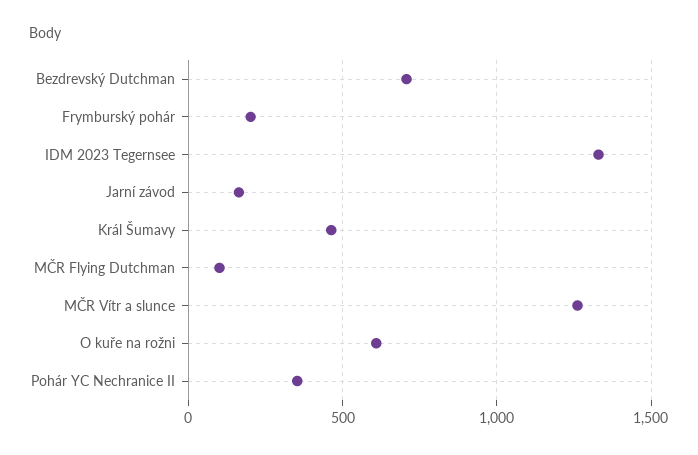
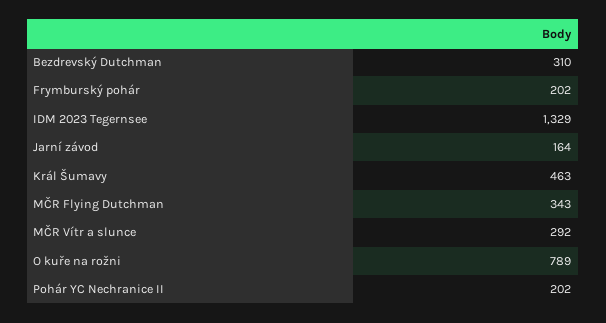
Bezdrevský Dutchman: 700 -> 310
MČR Flying Dutchman: 100 -> 343
MČR Vítr a slunce: 1250 -> 292
O kuře na rožni: 600 -> 789
Pohár YC Nechranice II: 350 -> 202

